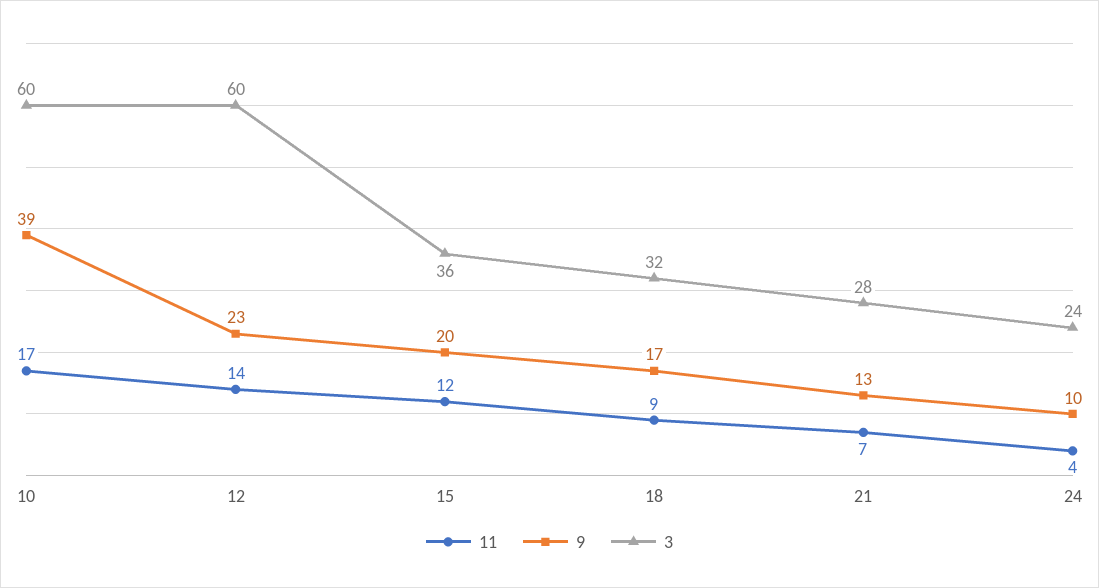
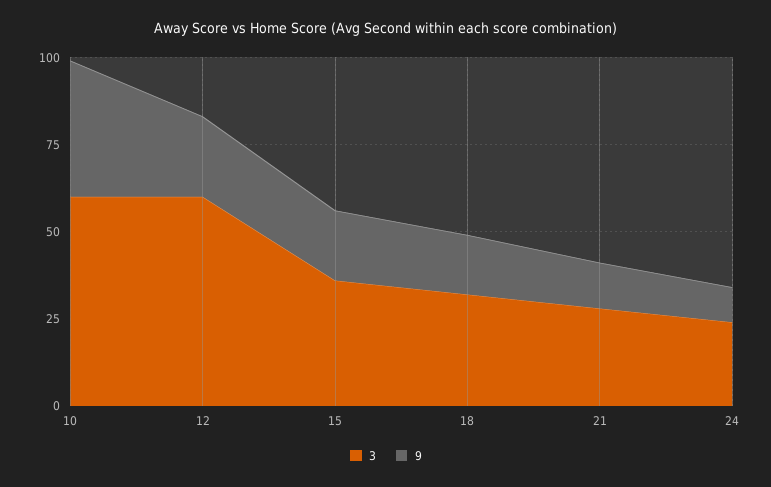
11, 10: 17 -> none
11, 12: 14 -> none
11, 15: 12 -> none
11, 18: 9 -> none
11, 21: 7 -> none
11, 24: 4 -> none

